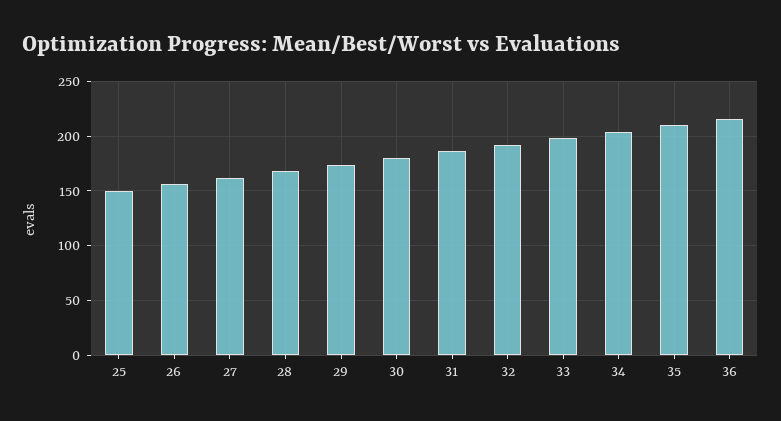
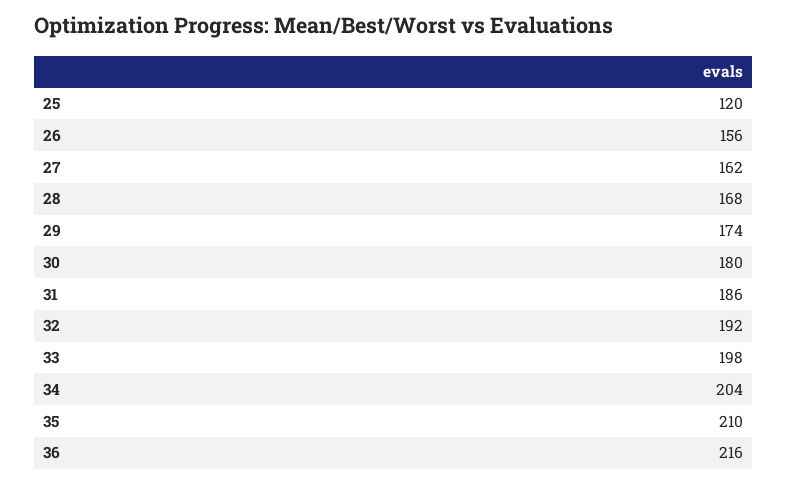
25: 150 -> 120

